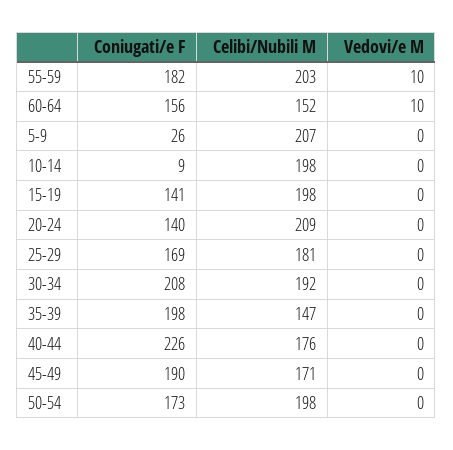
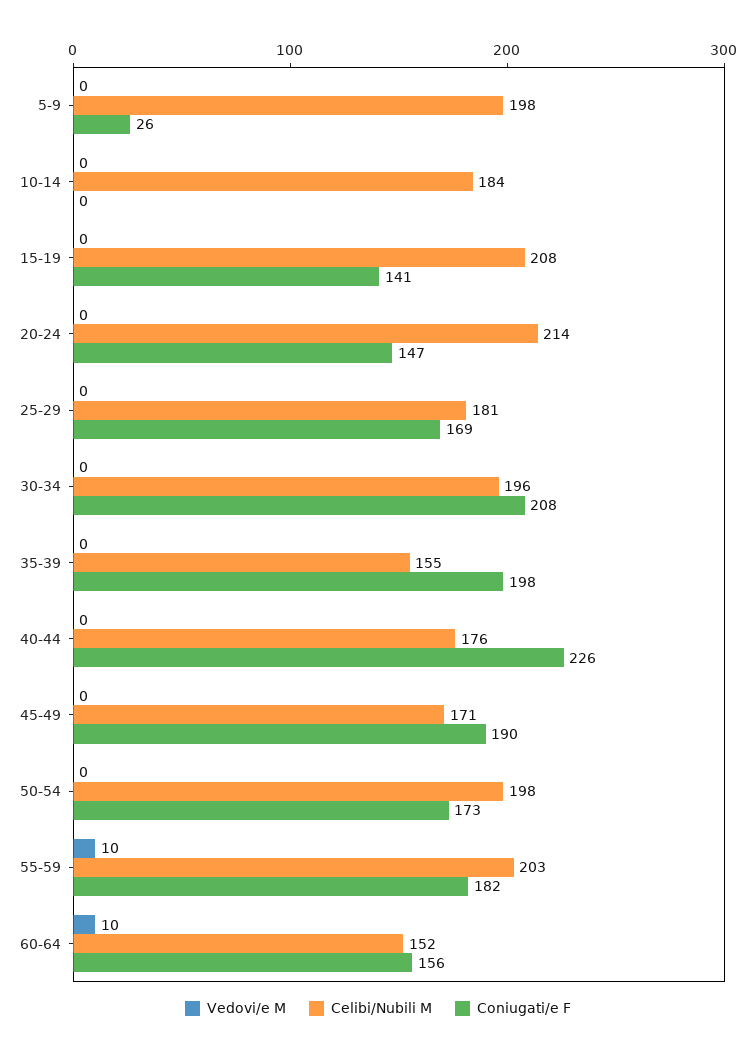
Celibi/Nubili M, 5-9: 207 -> 198
Coniugati/e F, 10-14: 9 -> 0
Celibi/Nubili M, 10-14: 198 -> 184
Celibi/Nubili M, 15-19: 198 -> 208
Coniugati/e F, 20-24: 140 -> 147
Celibi/Nubili M, 20-24: 209 -> 214
Celibi/Nubili M, 30-34: 192 -> 196
Celibi/Nubili M, 35-39: 147 -> 155

